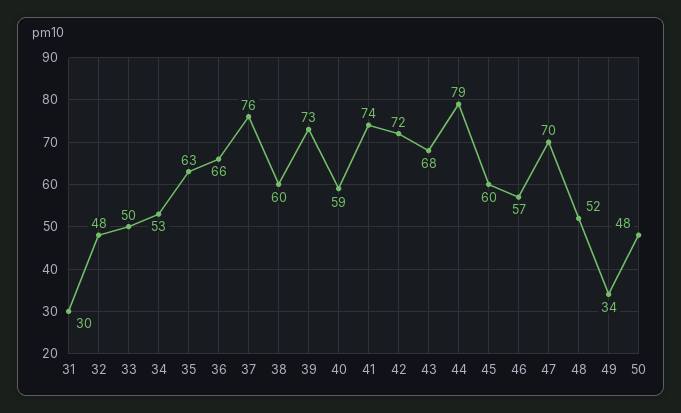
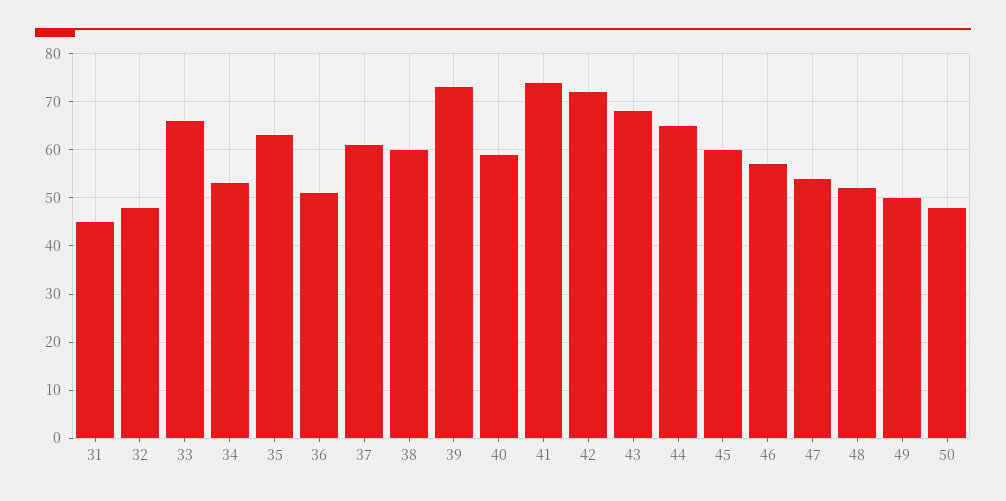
31: 30 -> 45
33: 50 -> 65
36: 66 -> 50
37: 76 -> 60
44: 79 -> 65
47: 70 -> 55
49: 34 -> 50

